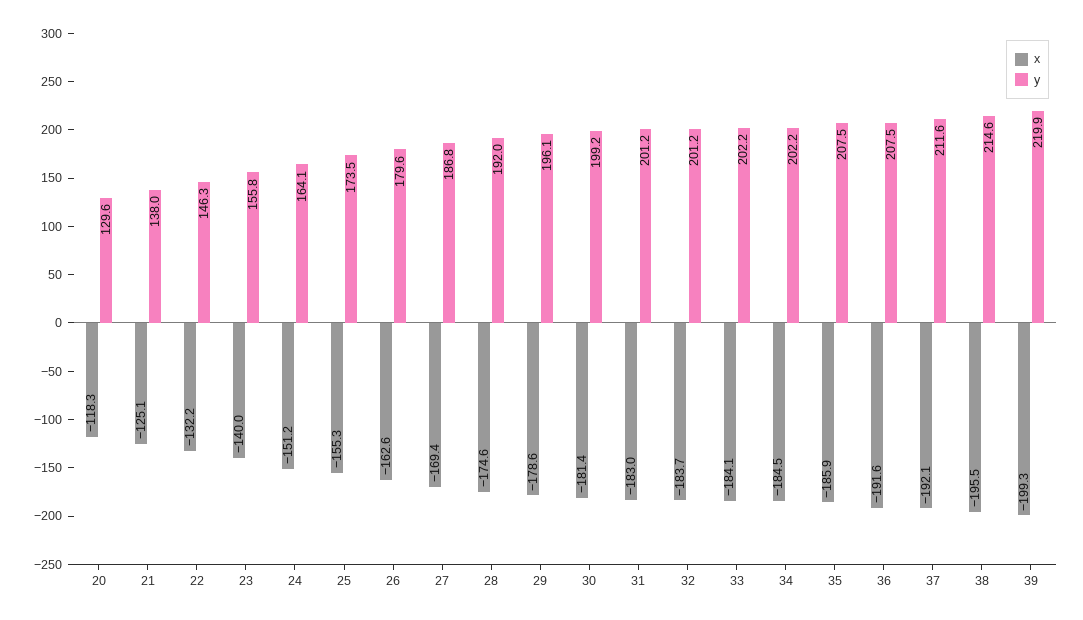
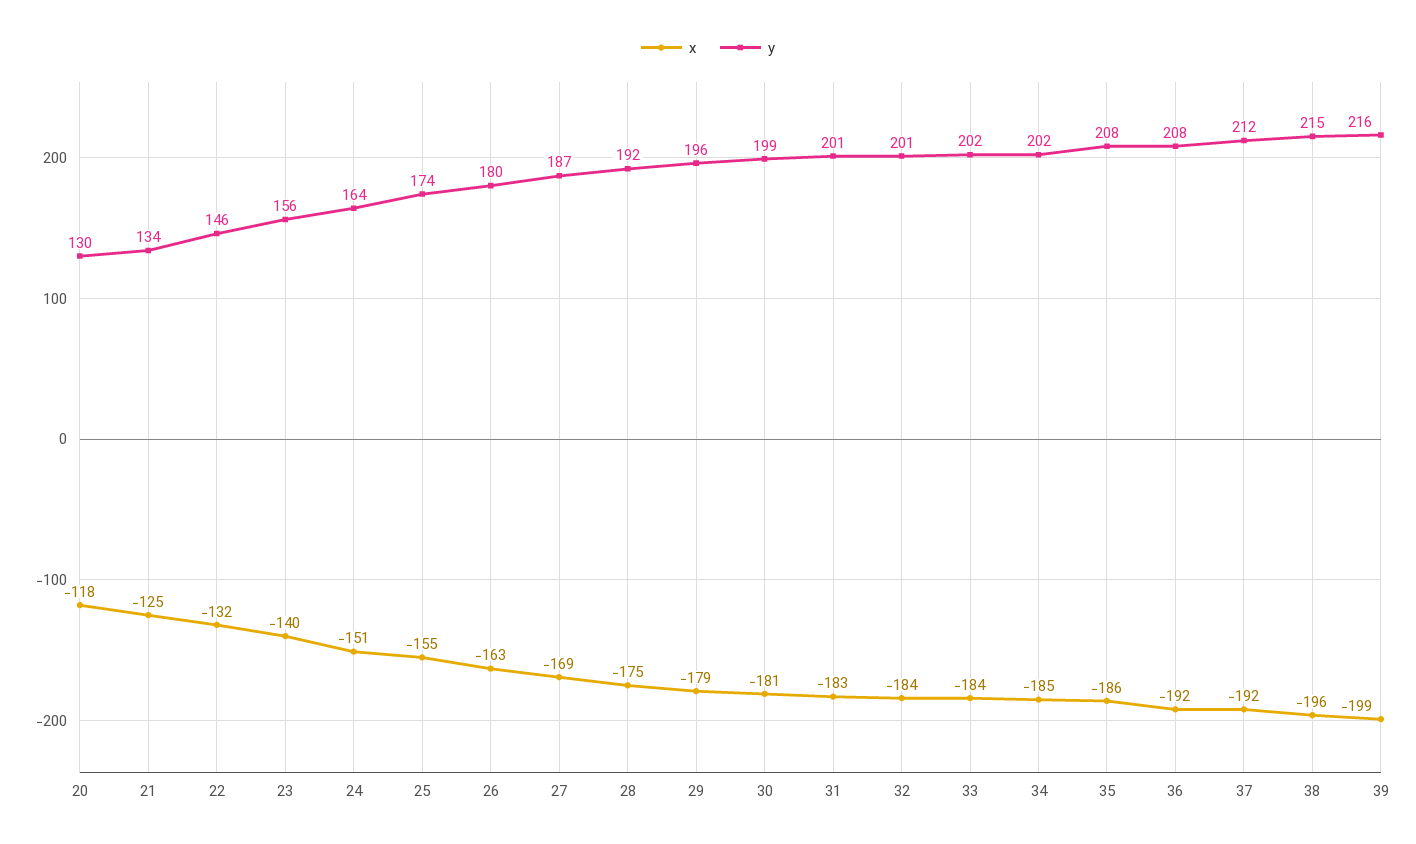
y, 21: 138 -> 134
y, 39: 219.9 -> 216

